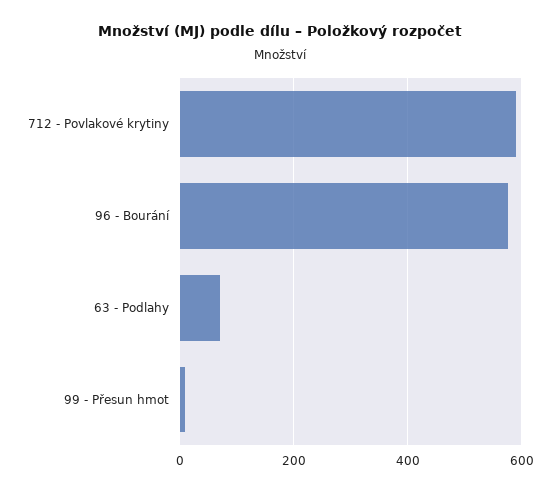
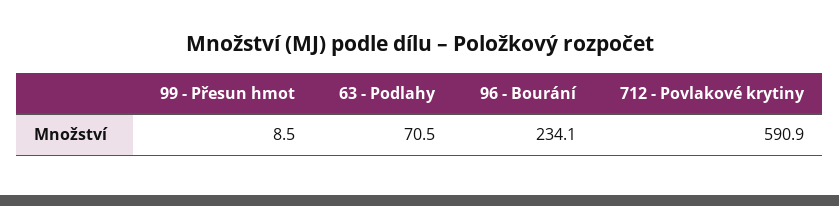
96 - Bourání: 580 -> 234.1

